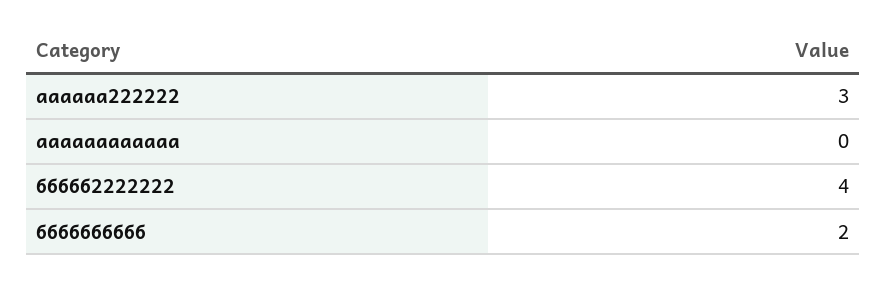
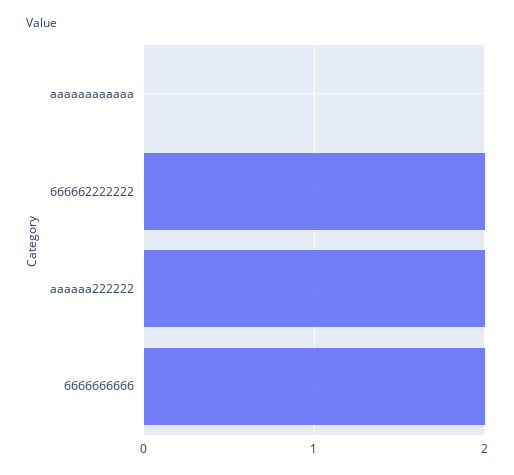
аааааа222222: 3 -> 2
ббббб2222222: 4 -> 2

